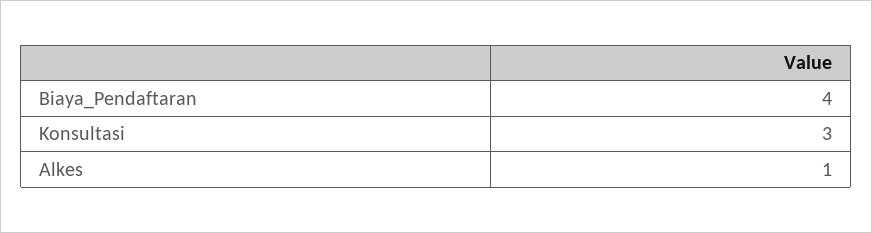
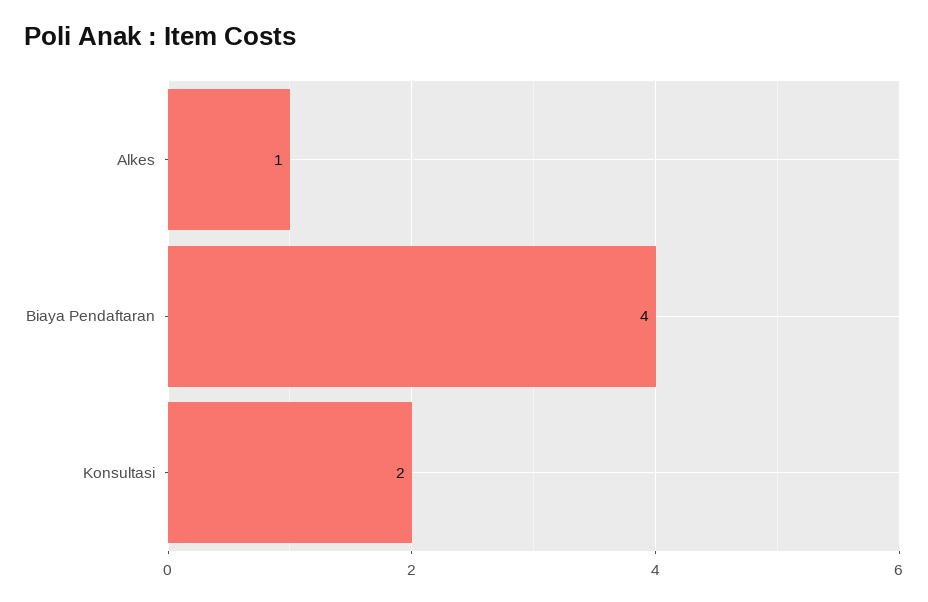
Konsultasi: 3 -> 2

